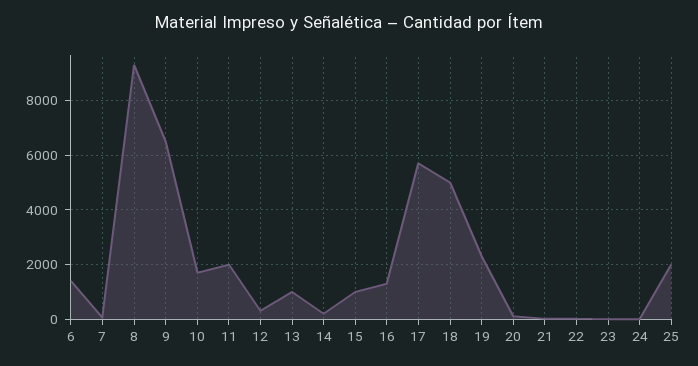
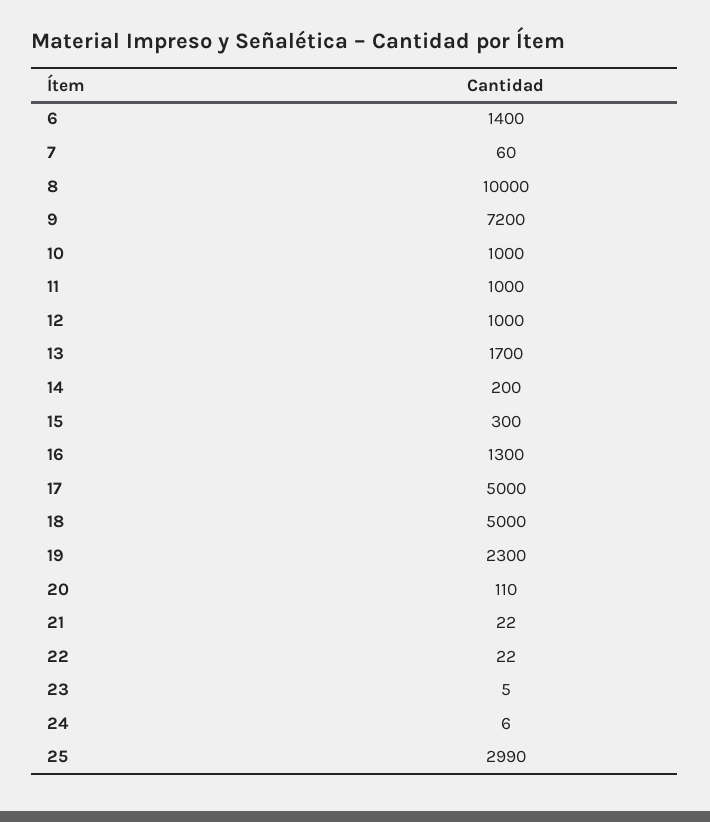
8: 9250 -> 10000
9: 6500 -> 7200
10: 1750 -> 1000
11: 2000 -> 1000
12: 250 -> 1000
13: 1000 -> 1700
15: 1000 -> 300
17: 5750 -> 5000
25: 2000 -> 2990

